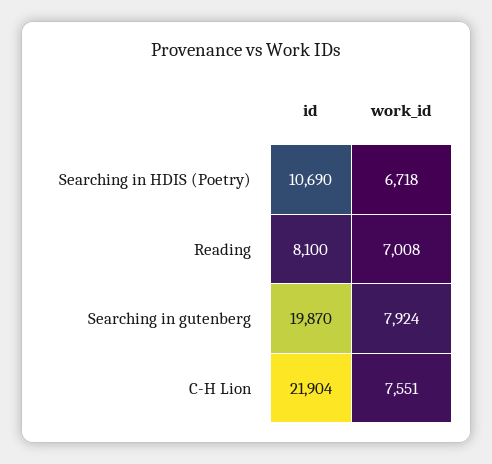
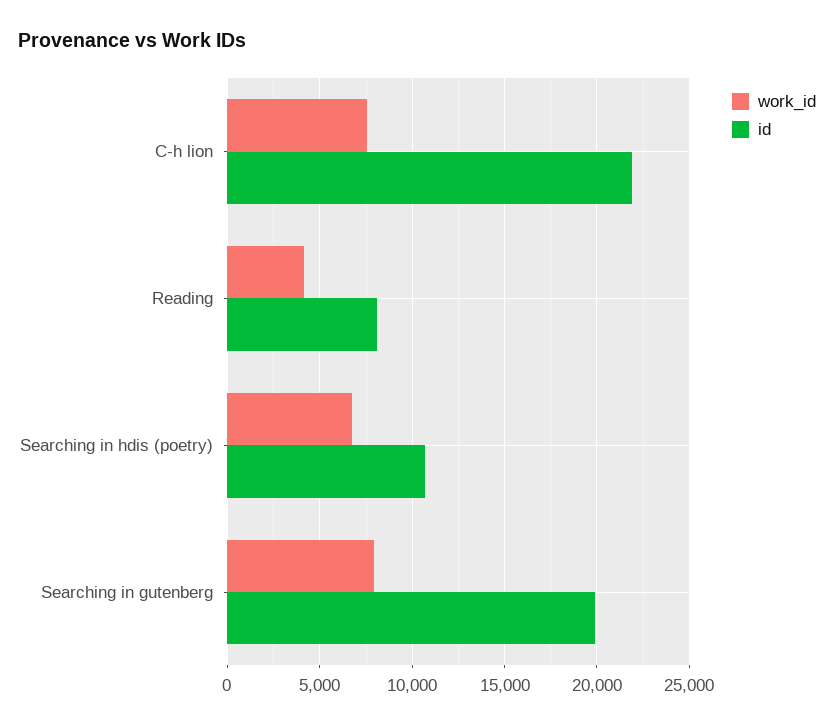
work_id, Reading: 7008 -> 4000

